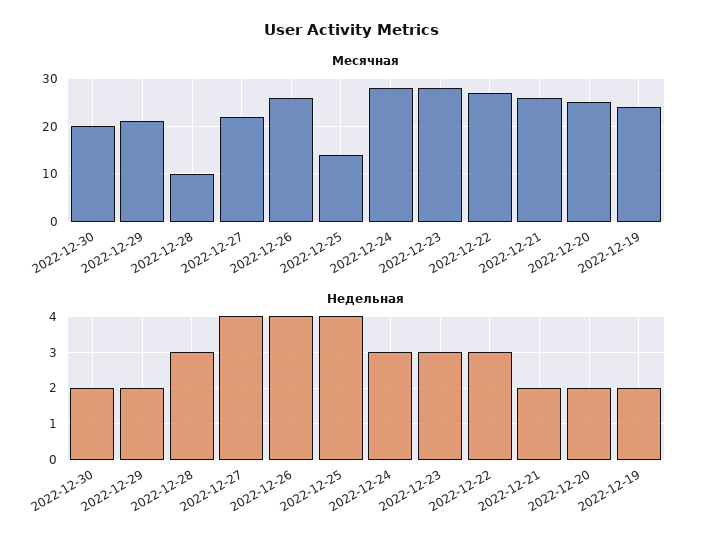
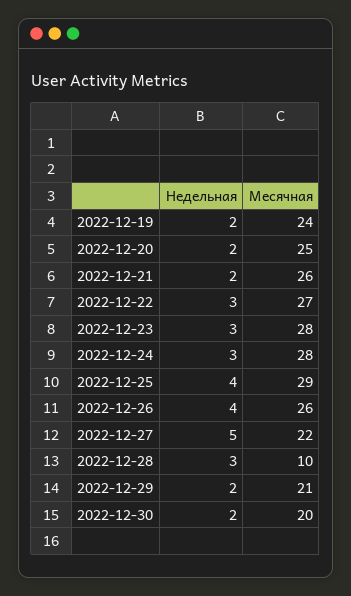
Месячная, 2022-12-25: 15 -> 29
Недельная, 2022-12-27: 4 -> 5

